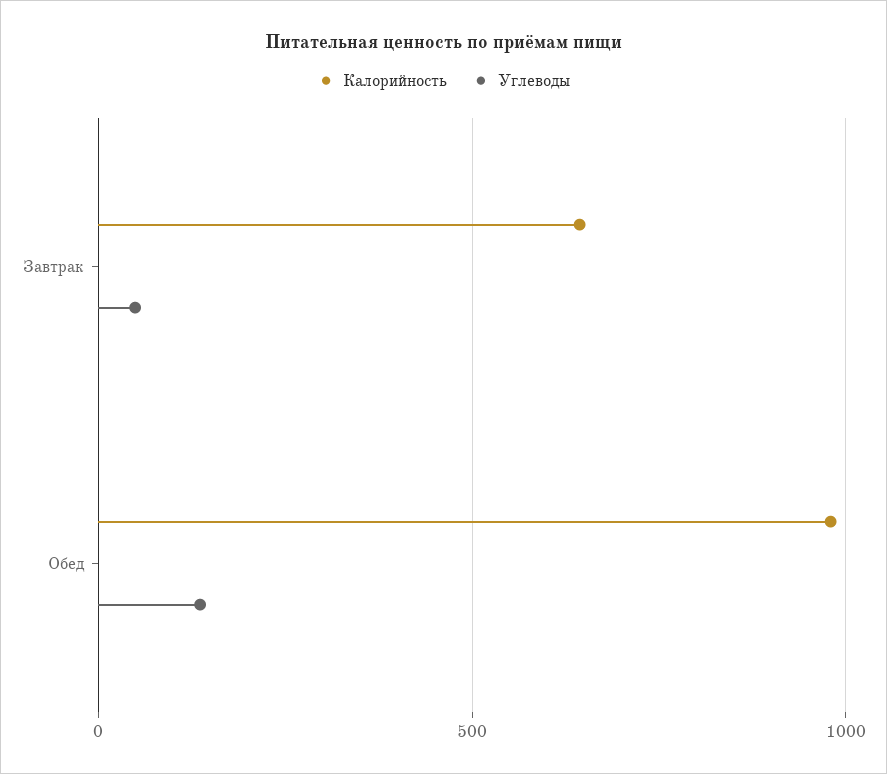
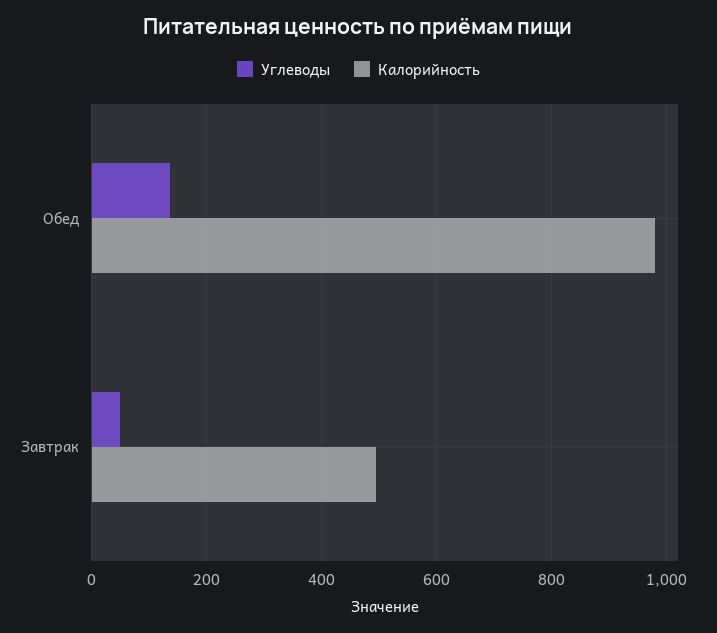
Калорийность, Завтрак: 650 -> 500

